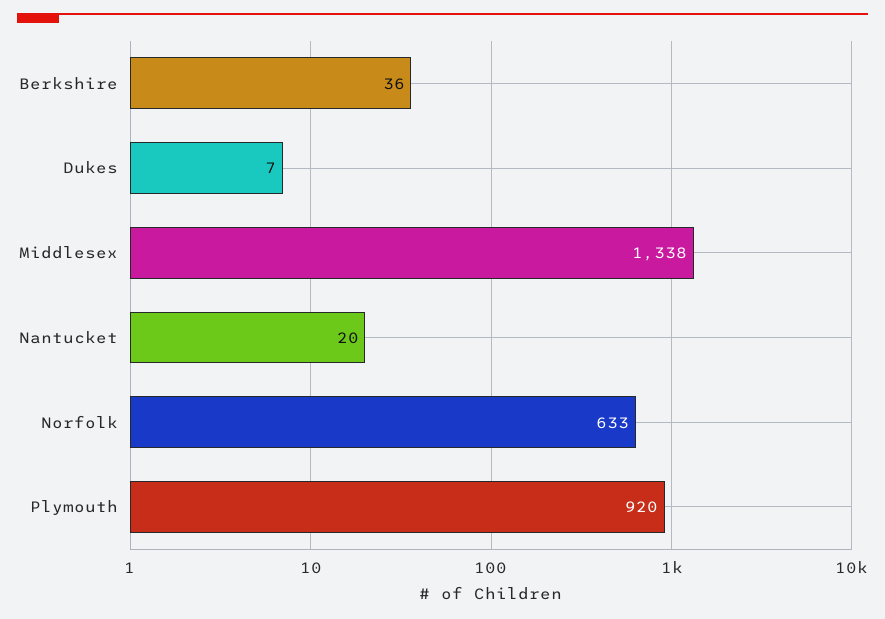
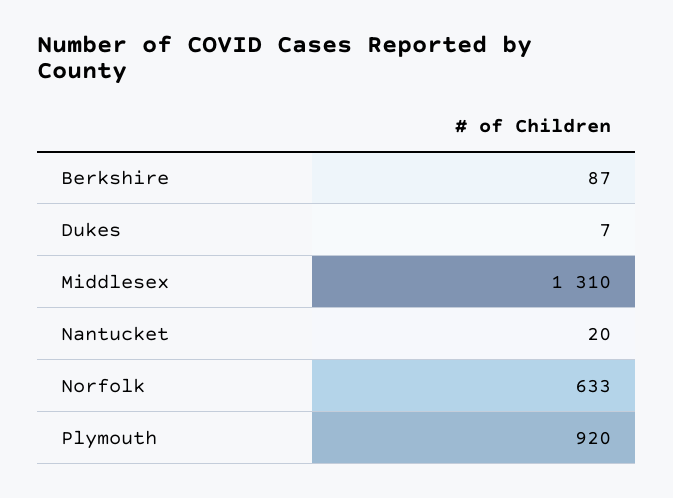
Berkshire: 36 -> 87
Middlesex: 1338 -> 1310

